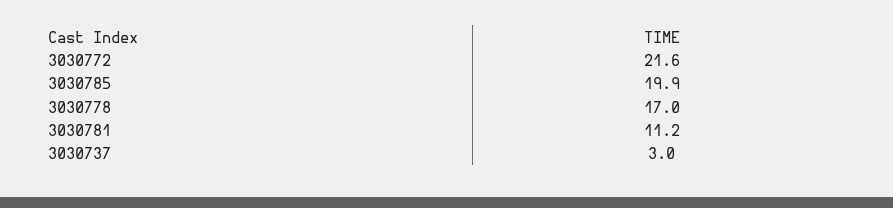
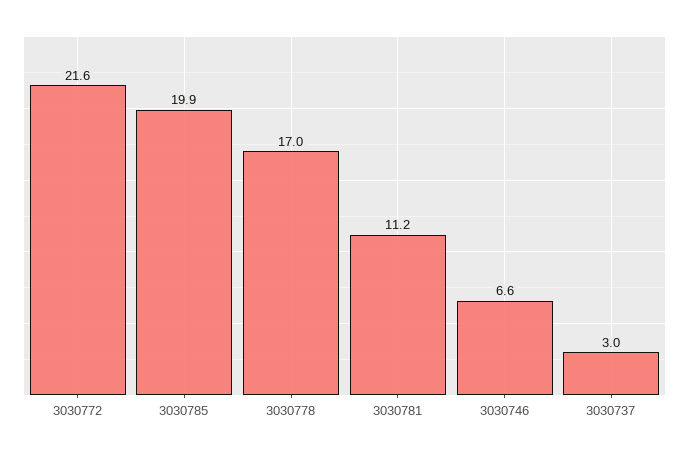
3030746: none -> 6.6

